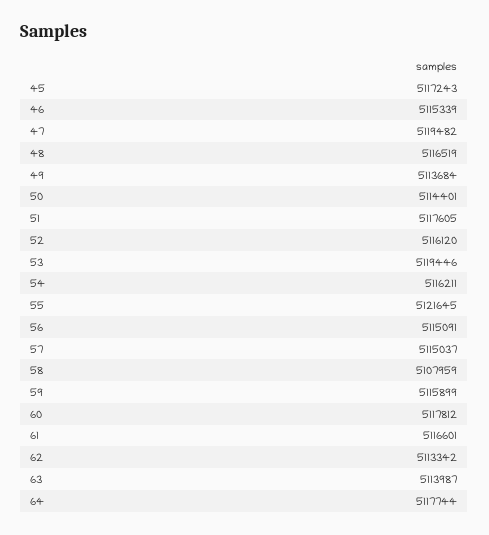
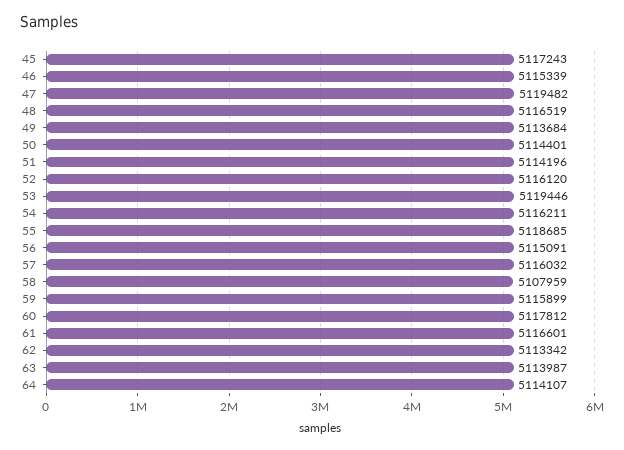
51: 5117605 -> 5114196
55: 5121645 -> 5118685
57: 5115037 -> 5116032
64: 5117744 -> 5114107

